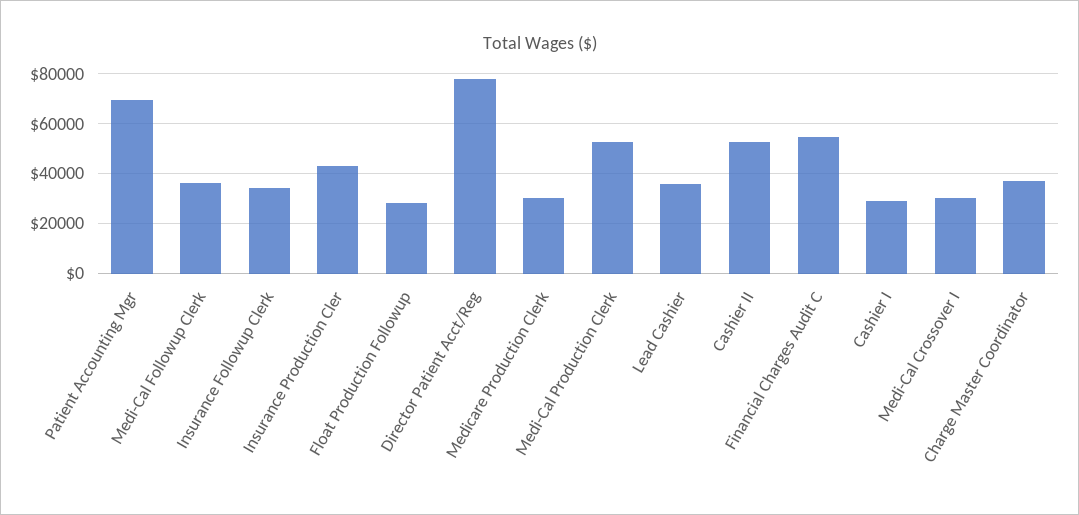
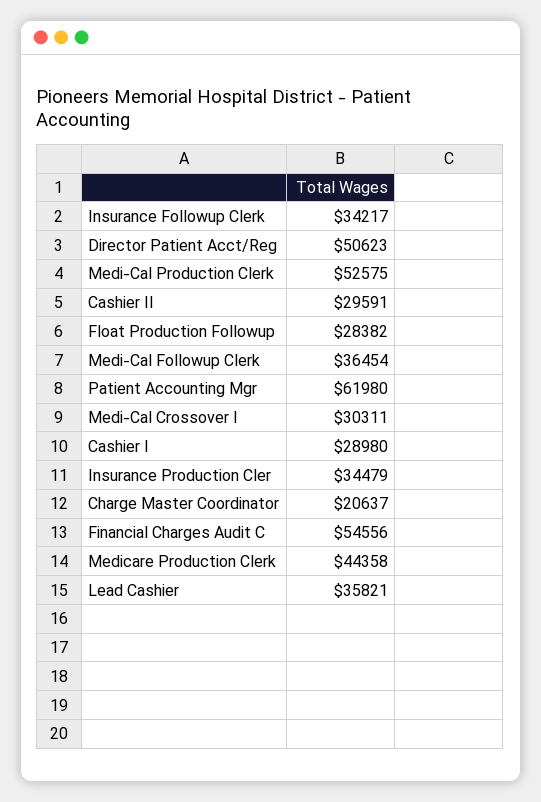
Patient Accounting Mgr: 70000 -> 61980
Insurance Production Cler: 42500 -> 34479
Director Patient Acct/Reg: 77500 -> 50623
Medicare Production Clerk: 30000 -> 44358
Cashier II: 52500 -> 29591
Charge Master Coordinator: 37500 -> 20637

